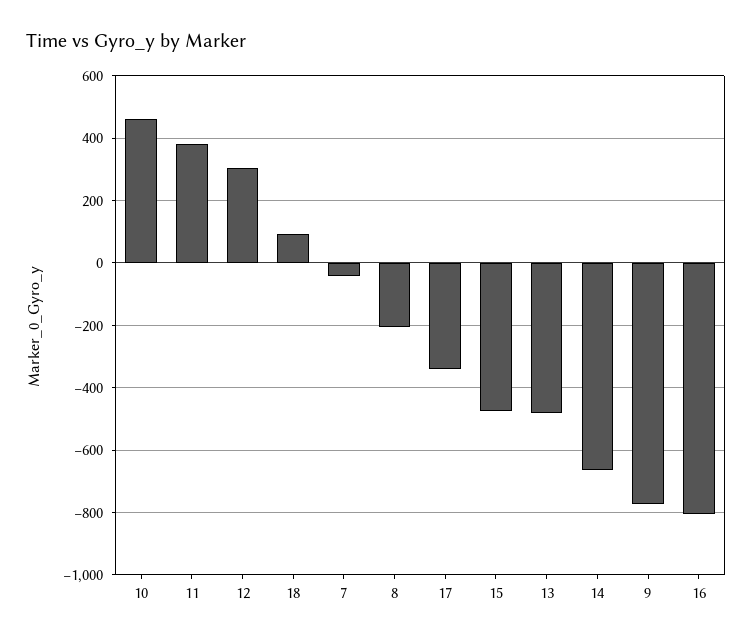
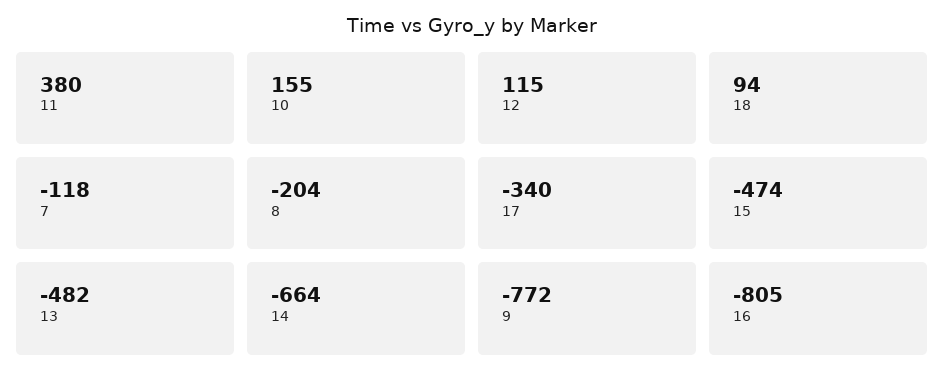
10: 460 -> 155
12: 300 -> 115
7: -40 -> -118

